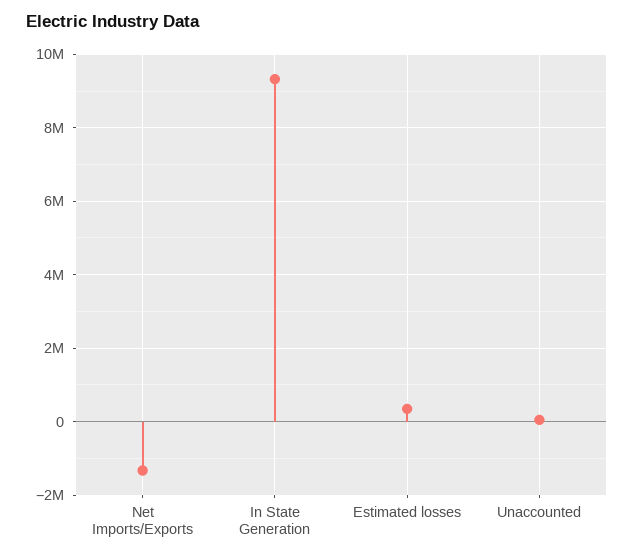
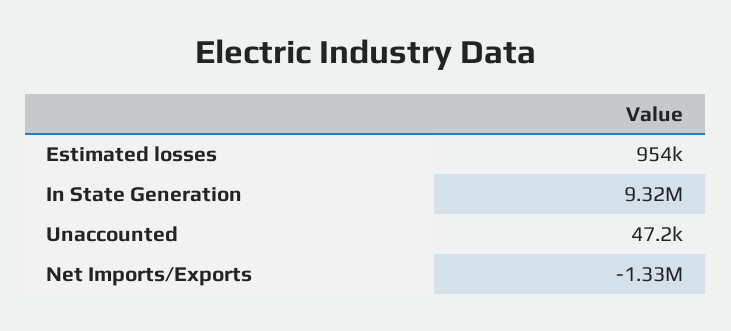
Estimated losses: 400000 -> 954000

